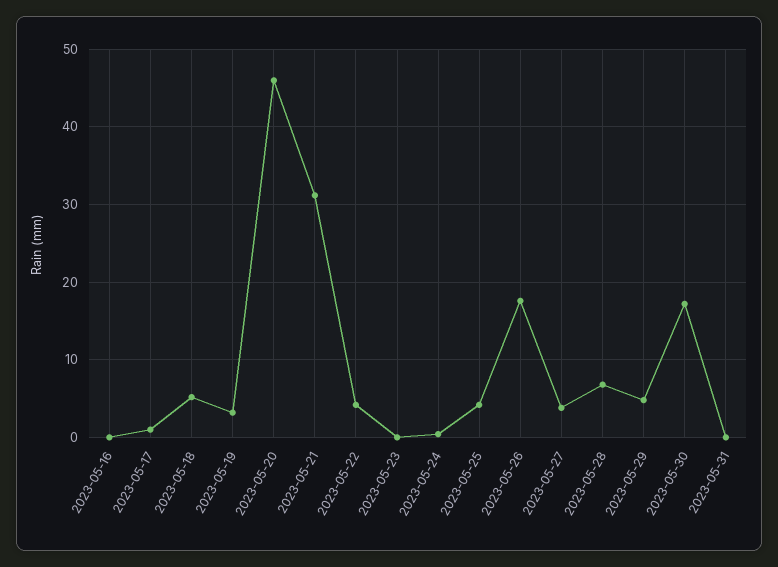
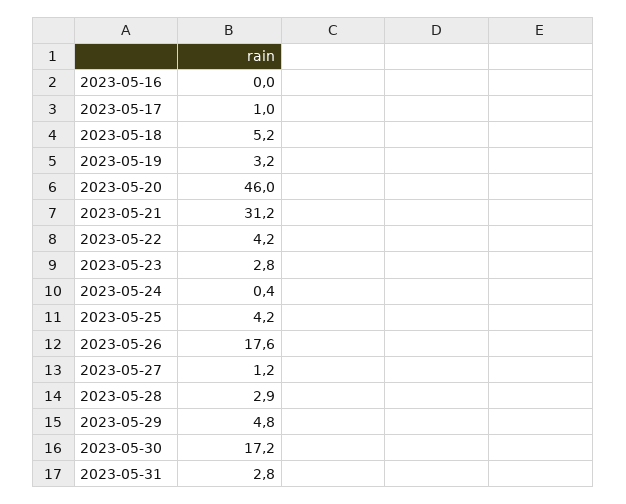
2023-05-23: 0 -> 2.8
2023-05-27: 4 -> 1.2
2023-05-28: 7 -> 2.9
2023-05-31: 0 -> 2.8

